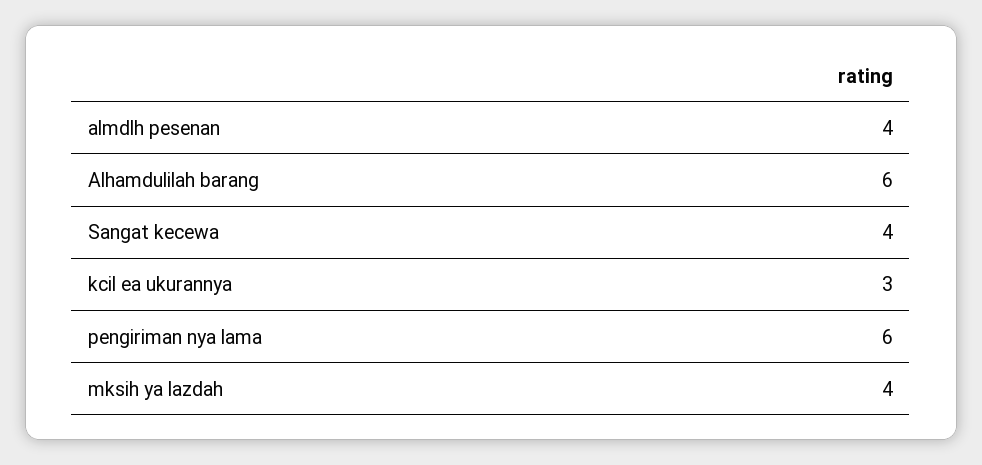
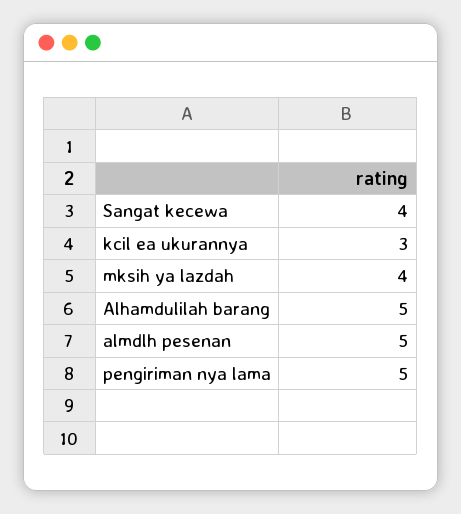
almdlh pesenan: 4 -> 5
Alhamdulilah barang: 6 -> 5
pengiriman nya lama: 6 -> 5

